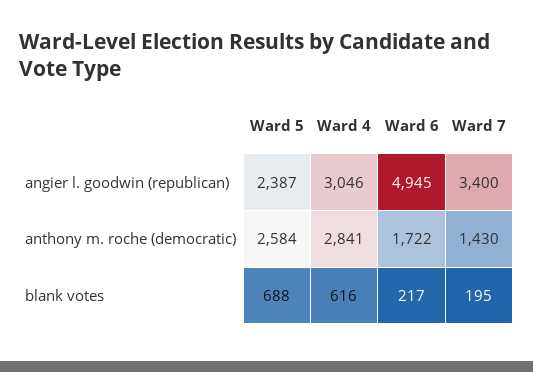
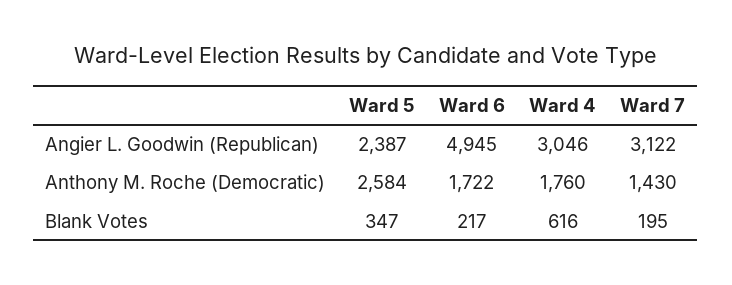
Ward 7, angier l. goodwin (republican): 3400 -> 3122
Ward 4, anthony m. roche (democratic): 2841 -> 1760
Ward 5, blank votes: 688 -> 347

